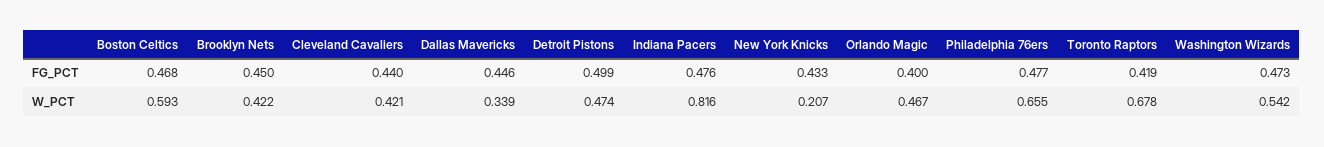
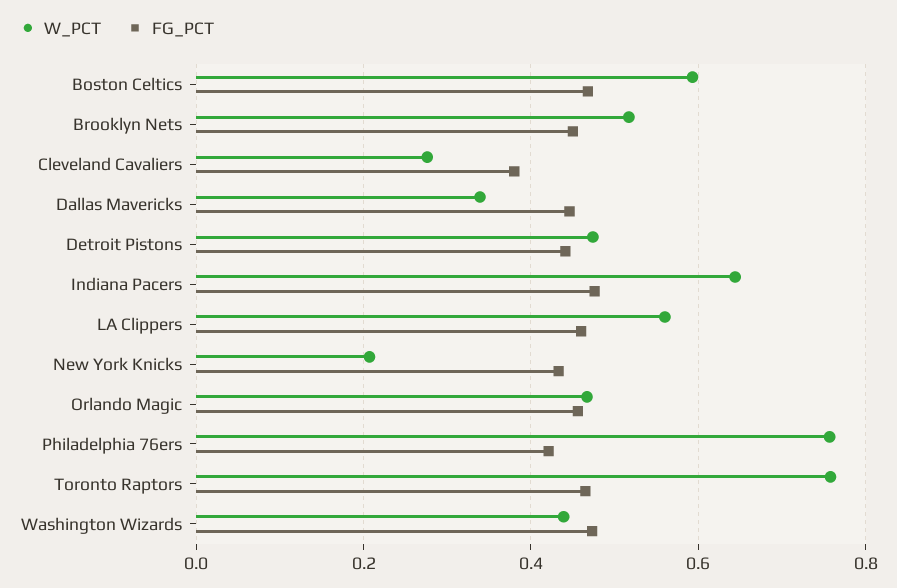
FG_PCT, Cleveland Cavaliers: 0.44 -> 0.38
FG_PCT, Detroit Pistons: 0.499 -> 0.44
FG_PCT, Orlando Magic: 0.4 -> 0.46
FG_PCT, Philadelphia 76ers: 0.477 -> 0.42
FG_PCT, Toronto Raptors: 0.419 -> 0.46
W_PCT, Brooklyn Nets: 0.422 -> 0.52
W_PCT, Cleveland Cavaliers: 0.421 -> 0.28
W_PCT, Indiana Pacers: 0.816 -> 0.64
W_PCT, Philadelphia 76ers: 0.655 -> 0.76
W_PCT, Toronto Raptors: 0.678 -> 0.76
W_PCT, Washington Wizards: 0.542 -> 0.44
W_PCT, LA Clippers: none -> 0.56
FG_PCT, LA Clippers: none -> 0.46

